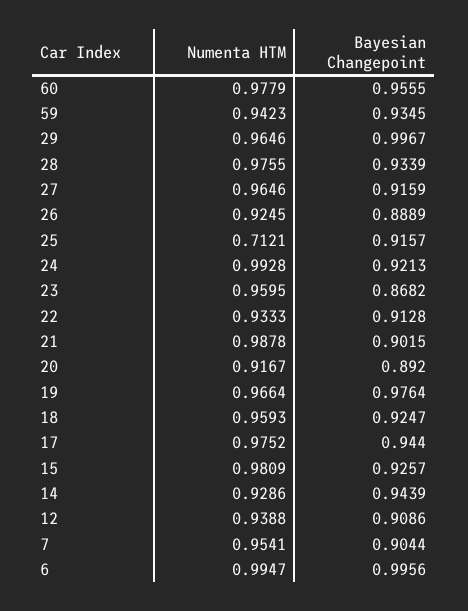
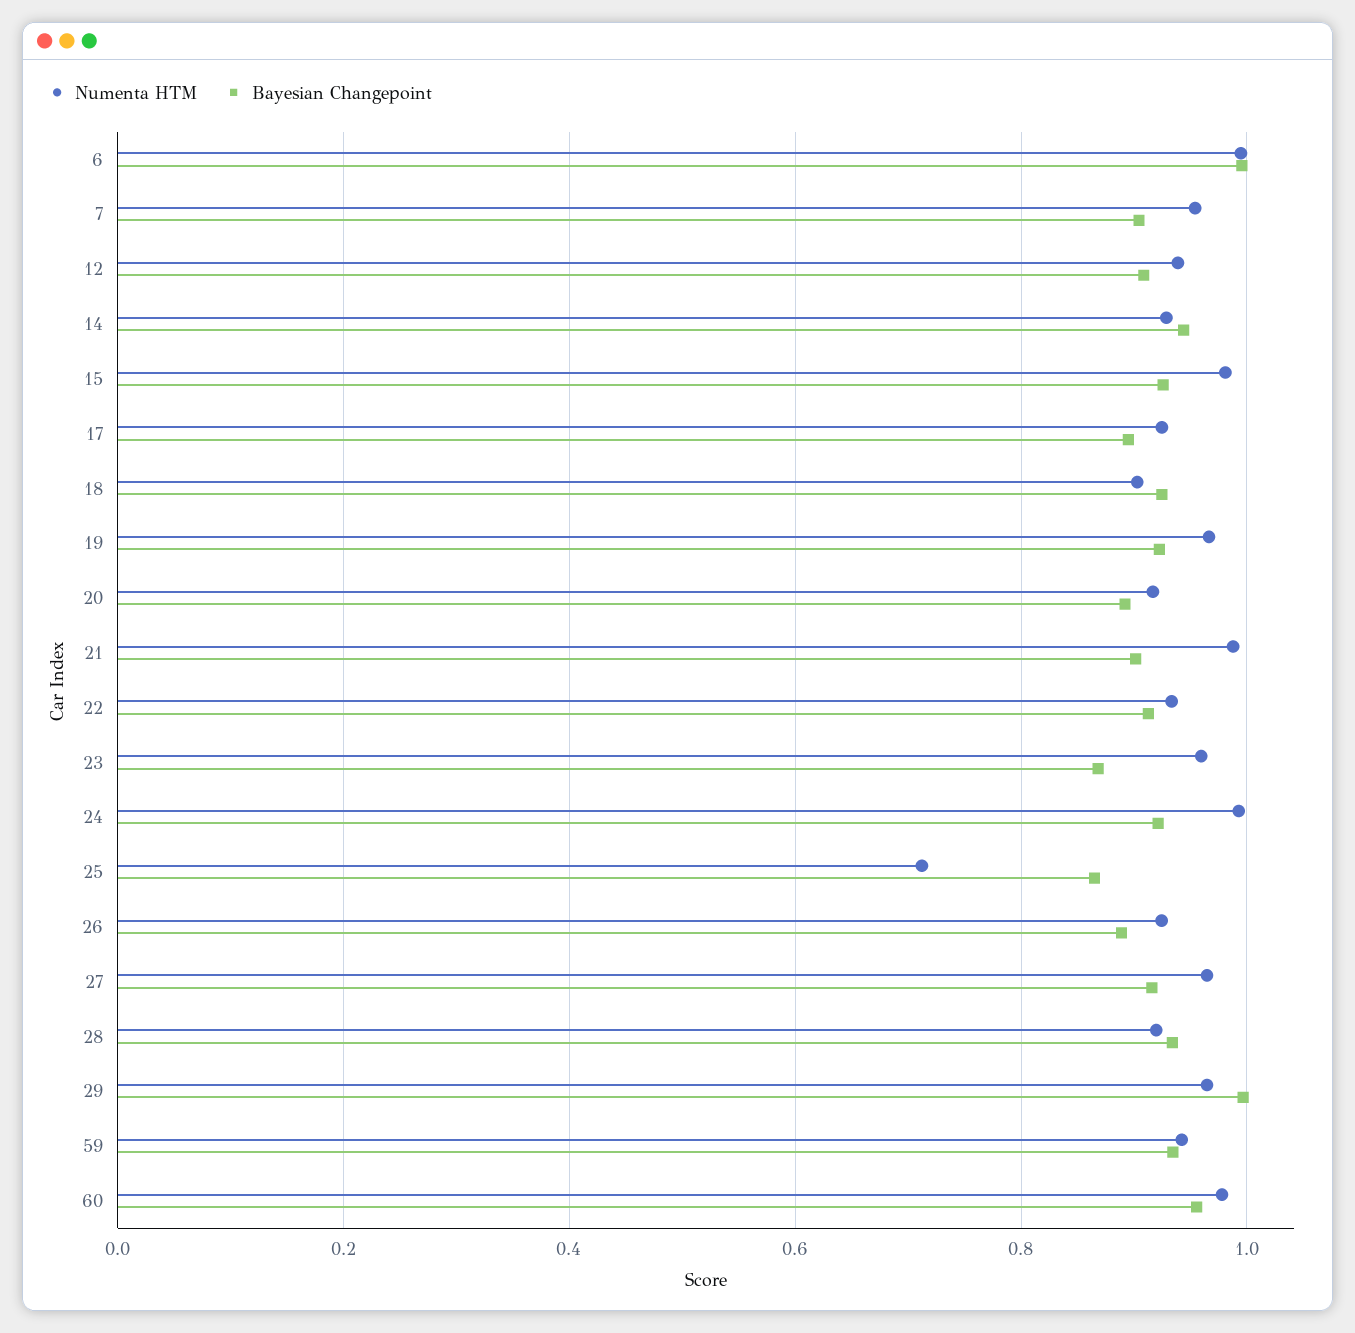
Numenta HTM, 28: 0.9755 -> 0.92
Bayesian Changepoint, 25: 0.9157 -> 0.86
Bayesian Changepoint, 19: 0.9764 -> 0.92
Numenta HTM, 18: 0.9593 -> 0.9
Numenta HTM, 17: 0.9752 -> 0.92
Bayesian Changepoint, 17: 0.944 -> 0.9

